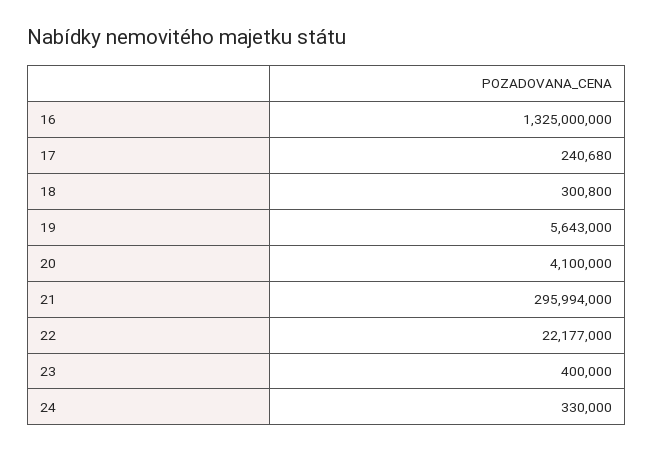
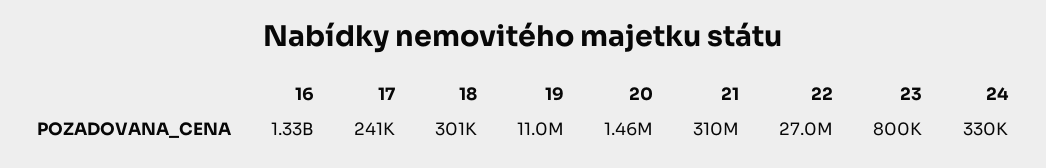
19: 5643000 -> 11000000
20: 4100000 -> 1460000
21: 295994000 -> 310000000
22: 22177000 -> 27000000
23: 400000 -> 800000

